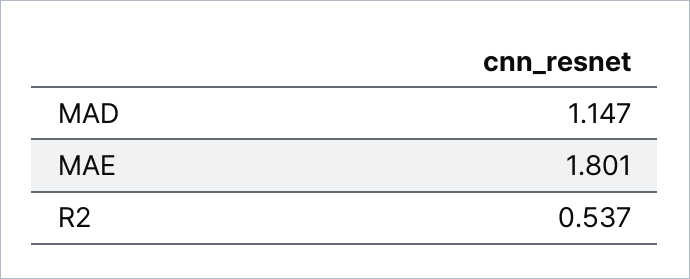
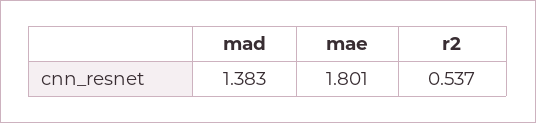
MAD: 1.147 -> 1.383

